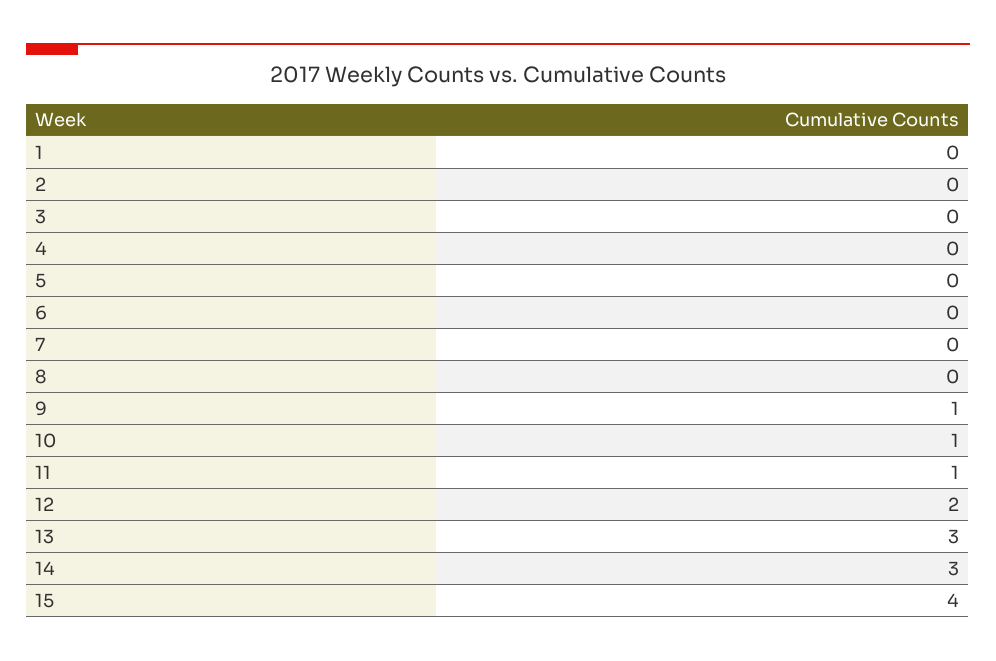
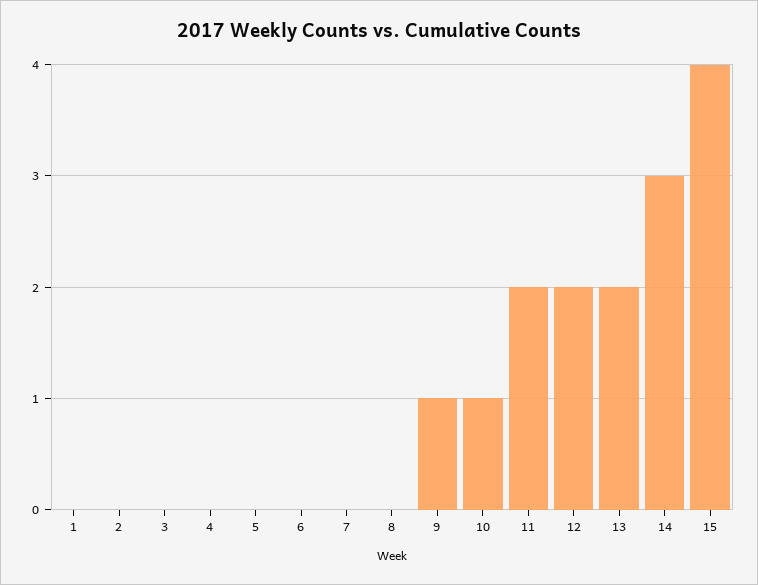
11: 1 -> 2
13: 3 -> 2

